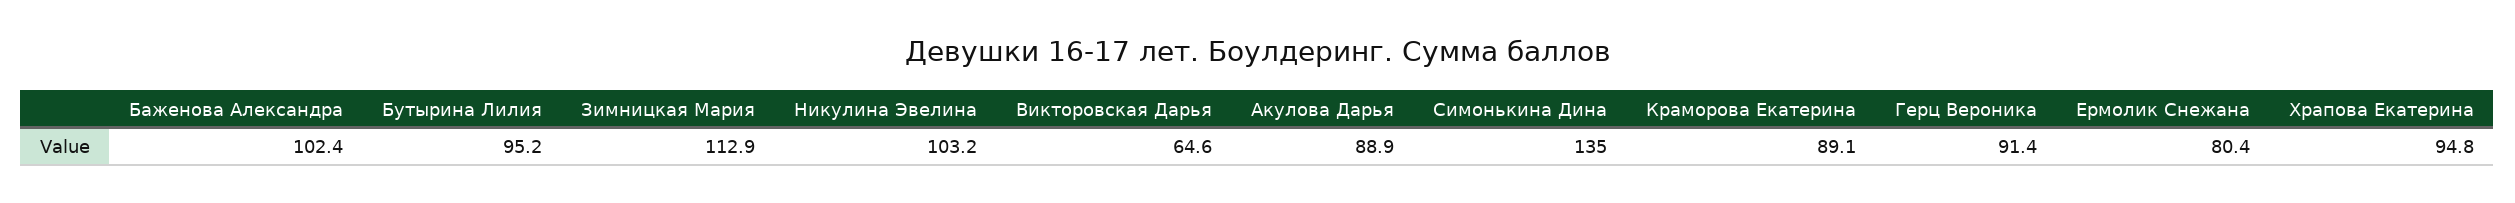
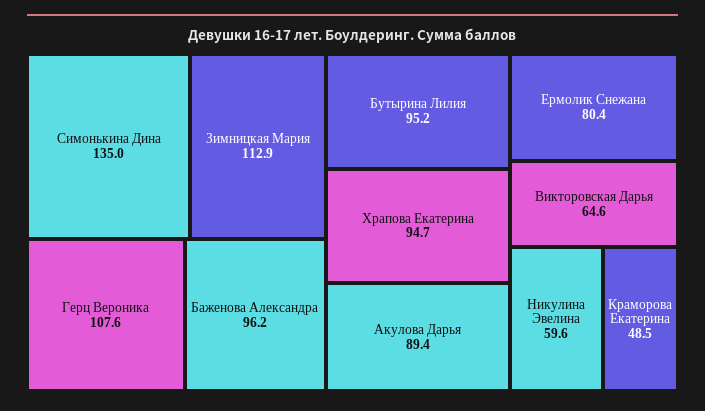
Баженова Александра: 102.4 -> 96.2
Никулина Эвелина: 103.2 -> 59.6
Акулова Дарья: 88.9 -> 89.4
Краморова Екатерина: 89.1 -> 48.5
Герц Вероника: 91.4 -> 107.6
Храпова Екатерина: 94.8 -> 94.7

